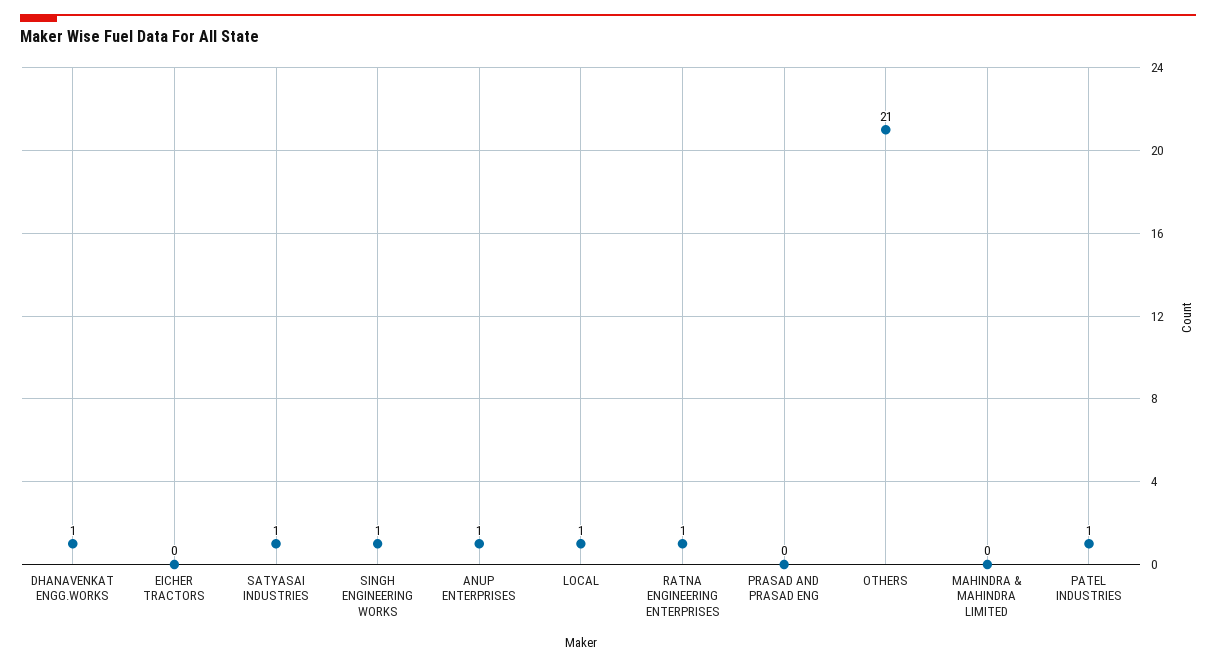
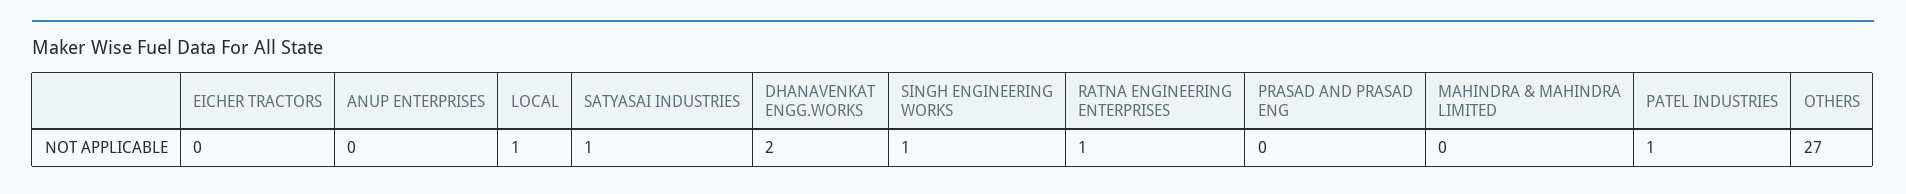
DHANAVENKAT ENGG.WORKS: 1 -> 2
ANUP ENTERPRISES: 1 -> 0
OTHERS: 21 -> 27

